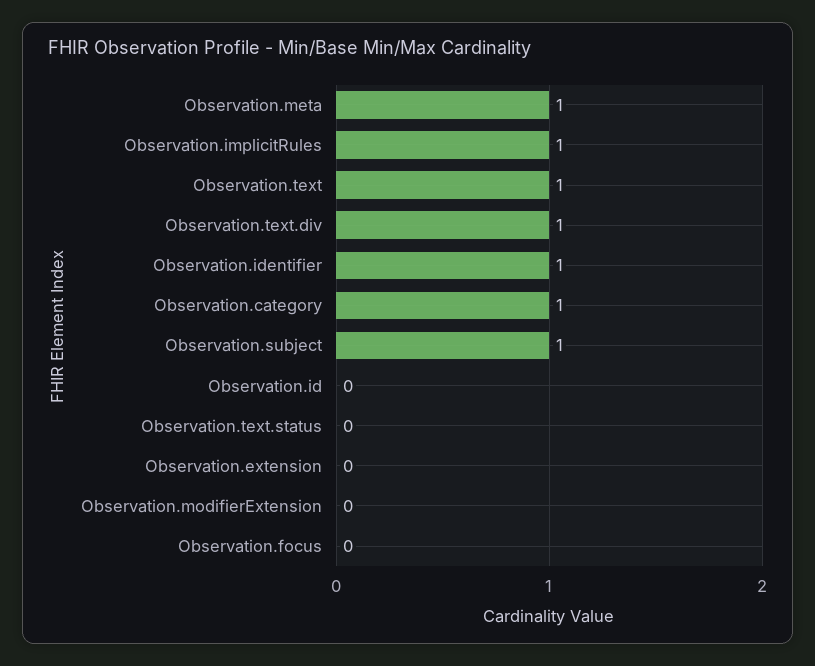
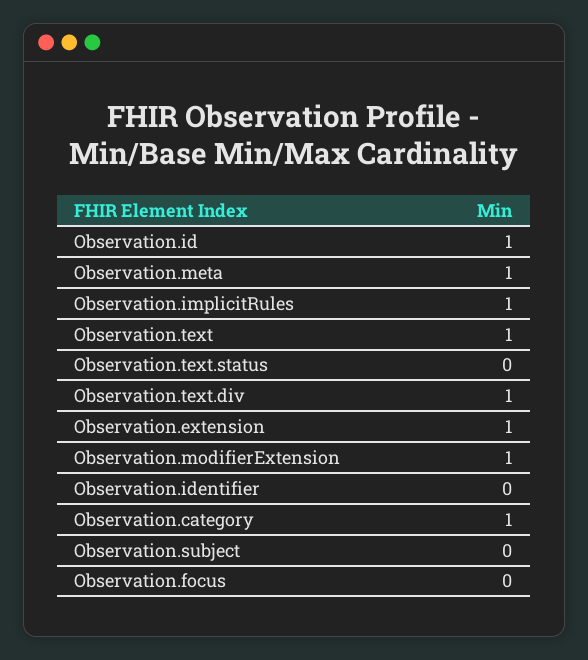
Observation.identifier: 1 -> 0
Observation.subject: 1 -> 0
Observation.id: 0 -> 1
Observation.extension: 0 -> 1
Observation.modifierExtension: 0 -> 1

